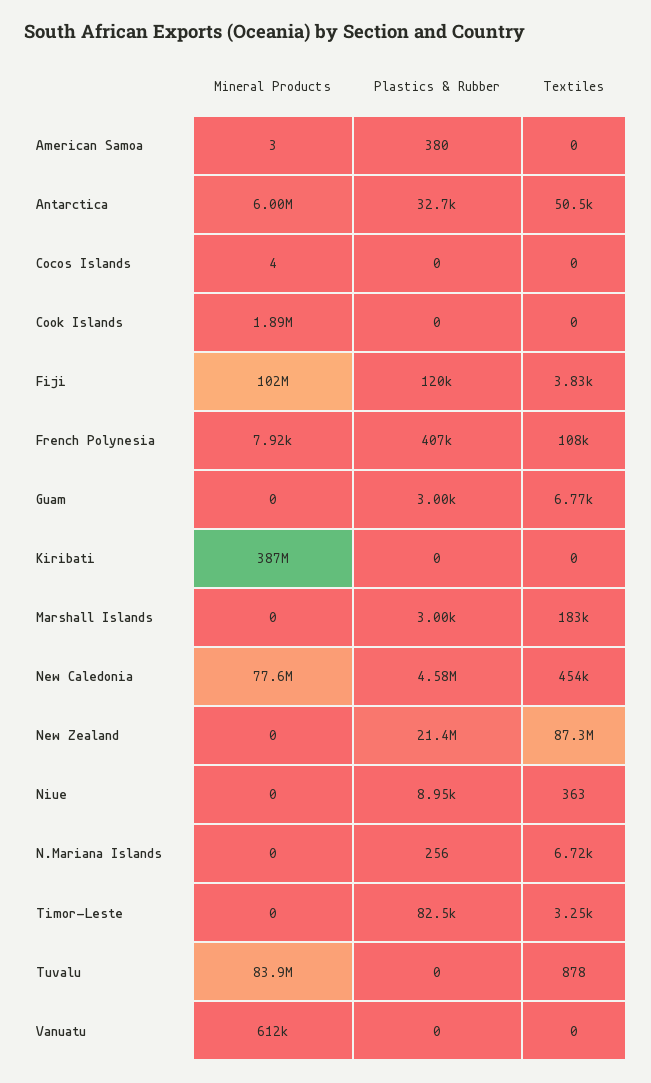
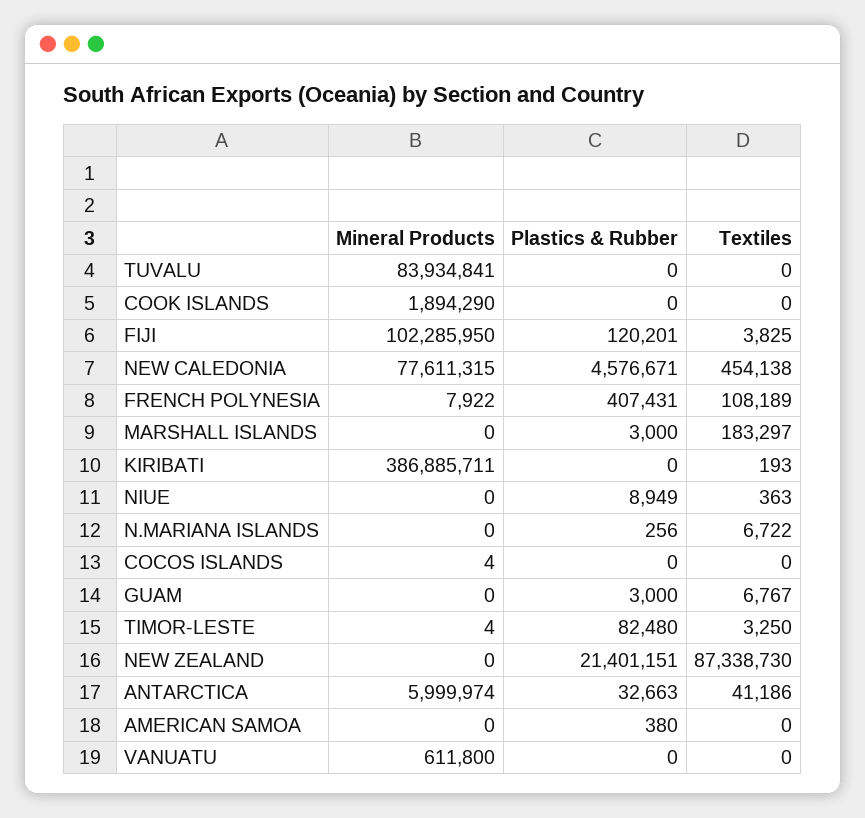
Mineral Products, American Samoa: 3 -> 0
Textiles, Antarctica: 50500 -> 41186
Textiles, Kiribati: 0 -> 193
Mineral Products, Timor-Leste: 0 -> 4
Textiles, Tuvalu: 878 -> 0

